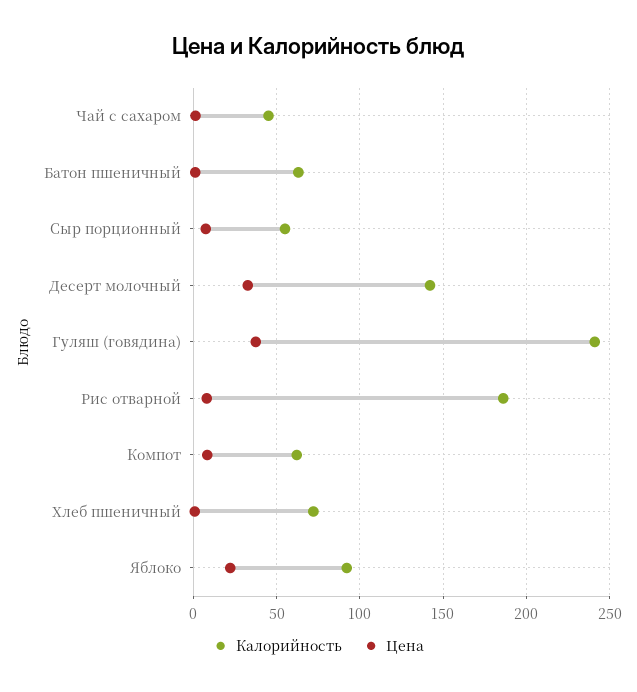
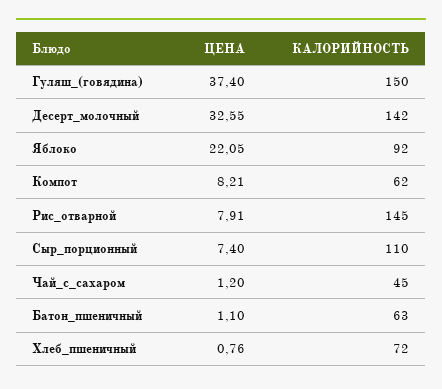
Калорийность, Сыр порционный: 55 -> 110
Калорийность, Гуляш (говядина): 240 -> 150
Калорийность, Рис отварной: 185 -> 145

